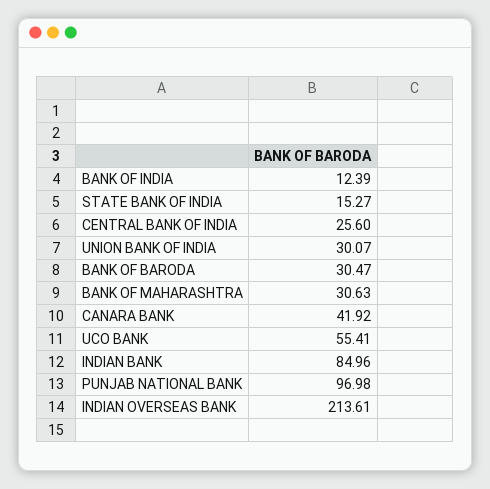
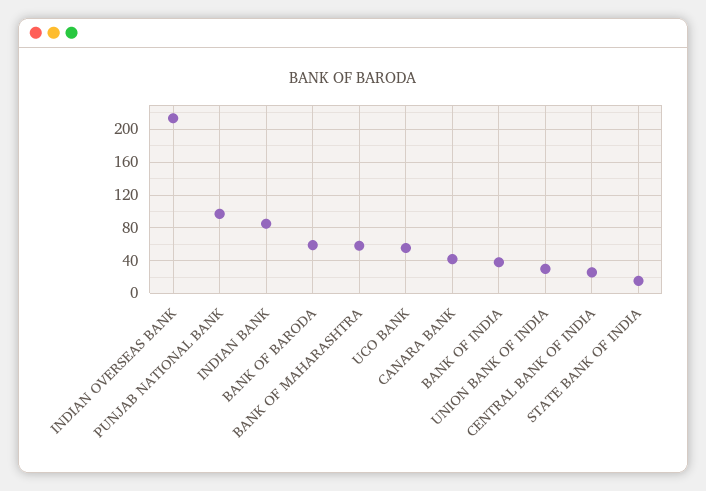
BANK OF INDIA: 12.39 -> 40
BANK OF BARODA: 30.47 -> 60
BANK OF MAHARASHTRA: 30.63 -> 60

